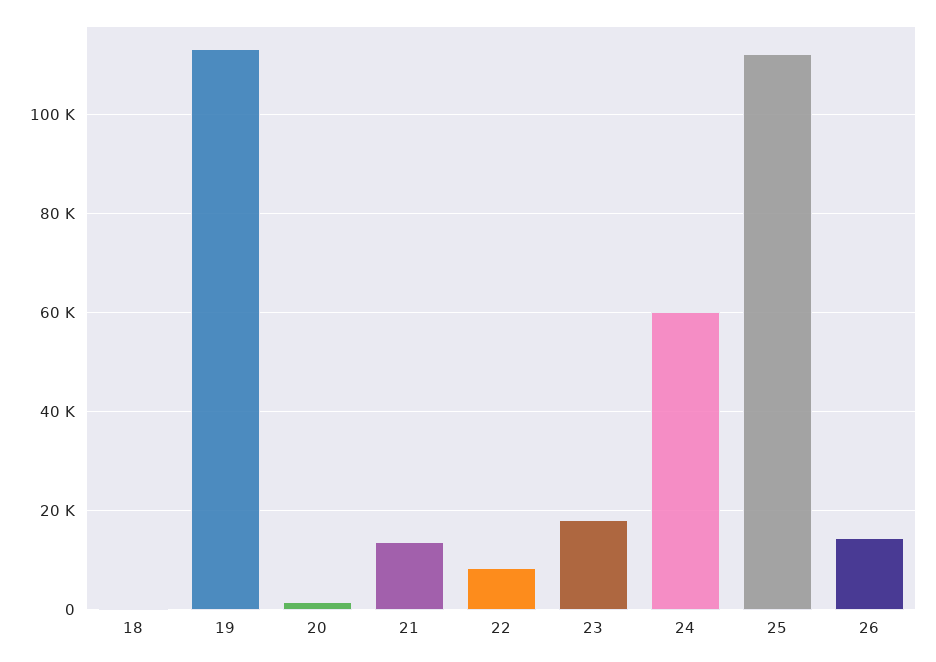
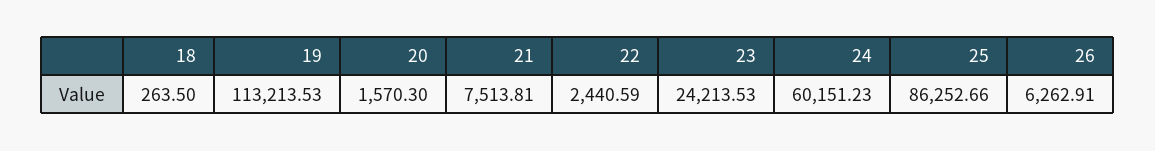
21: 14000 -> 7513.81
22: 8000 -> 2440.59
23: 18000 -> 24213.53
25: 112000 -> 86252.66
26: 14000 -> 6262.91

